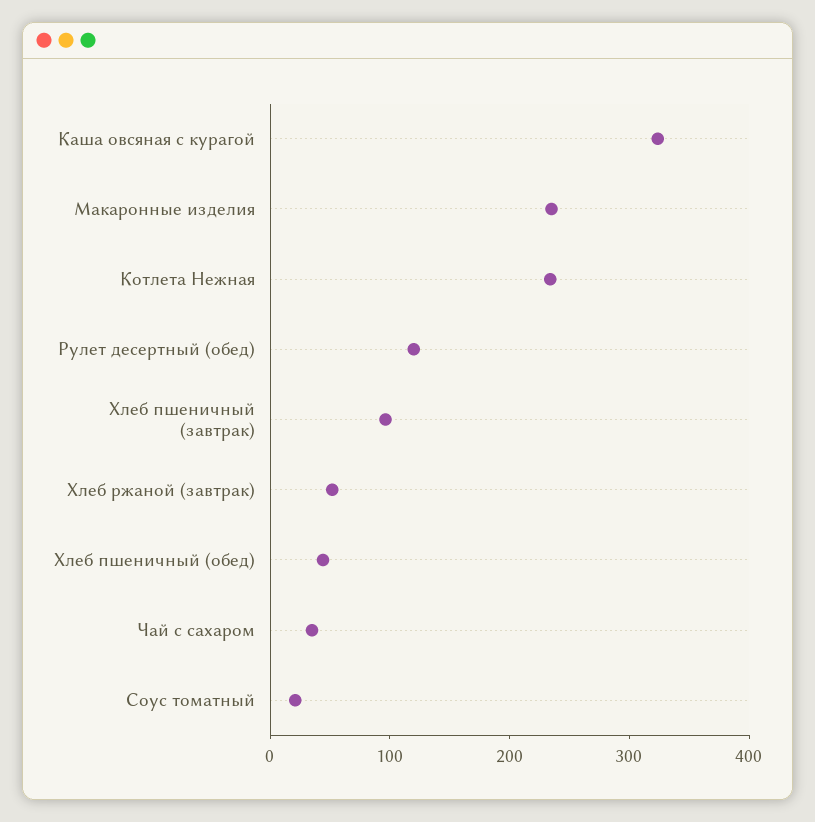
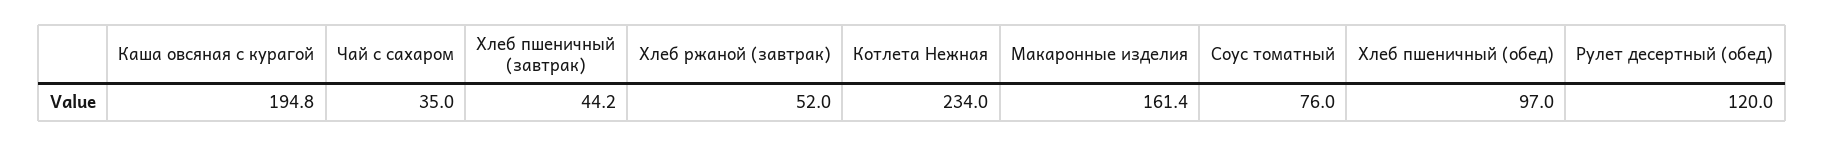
Каша овсяная с курагой: 320 -> 194.8
Макаронные изделия: 240 -> 161.4
Хлеб пшеничный (завтрак): 100 -> 44.2
Хлеб пшеничный (обед): 40 -> 97
Соус томатный: 20 -> 76

